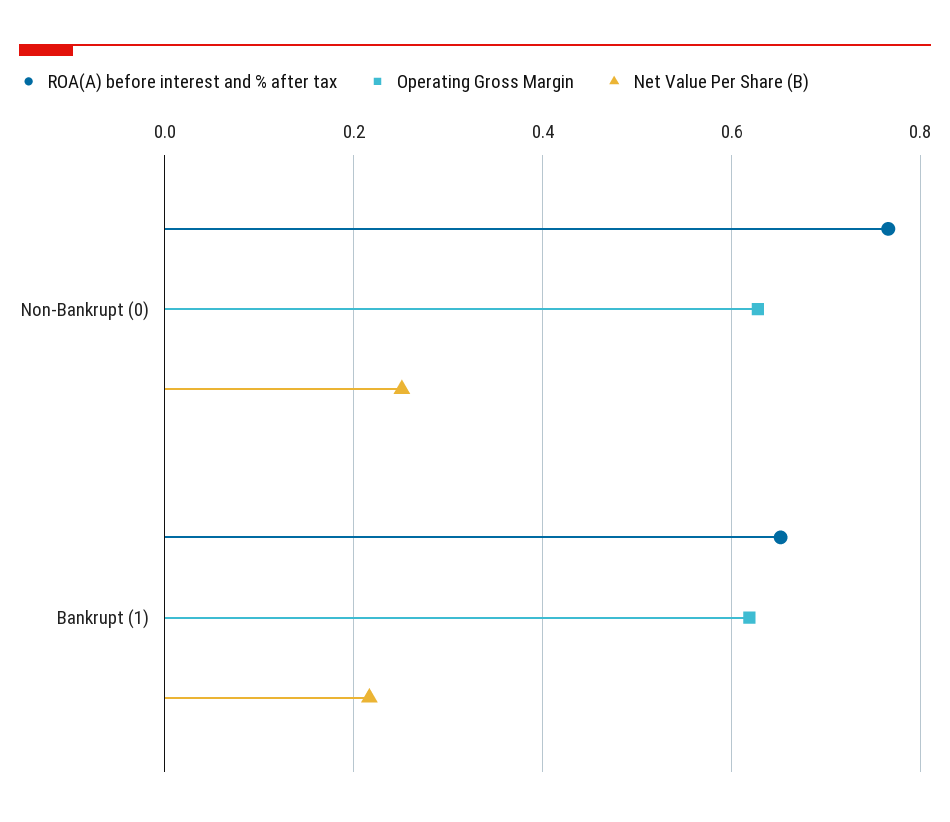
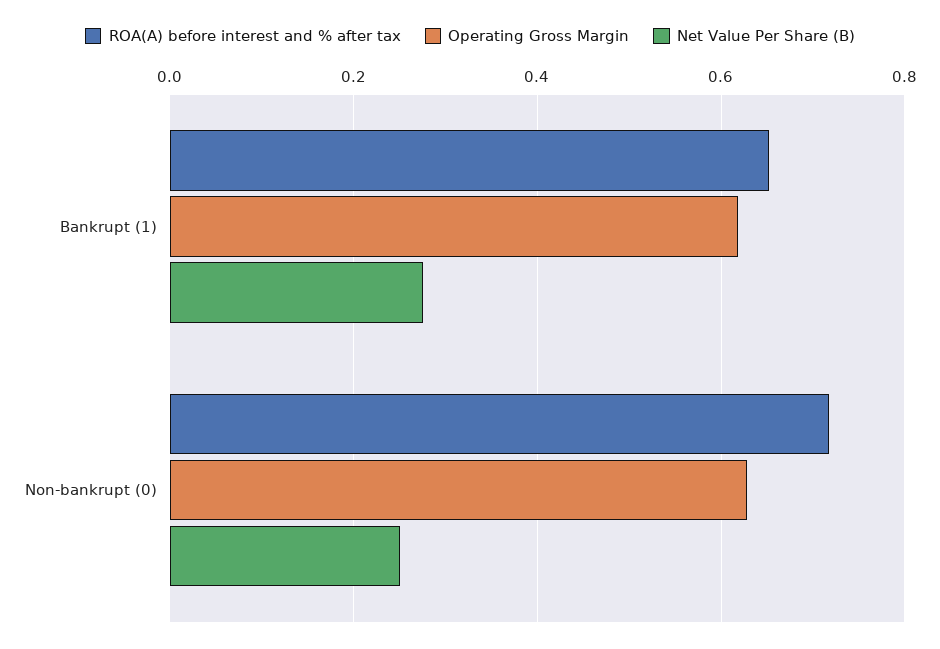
ROA(A) before interest and % after tax, Non-Bankrupt (0): 0.76 -> 0.72
Net Value Per Share (B), Bankrupt (1): 0.22 -> 0.28

